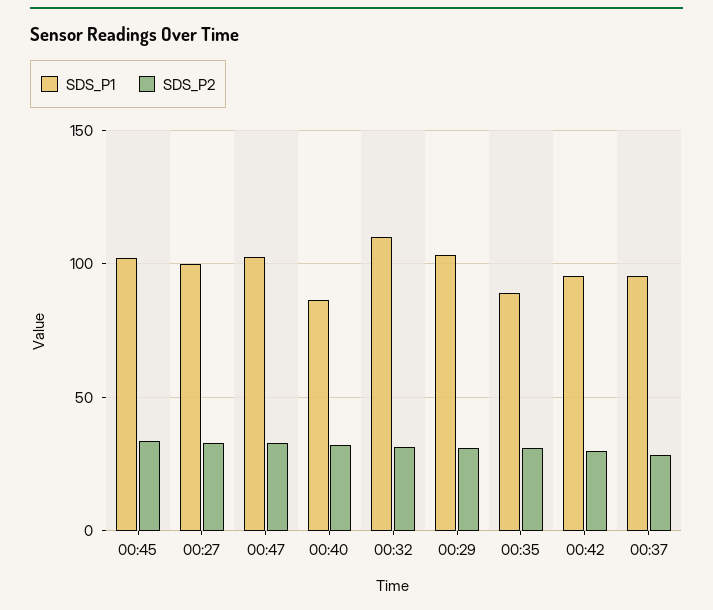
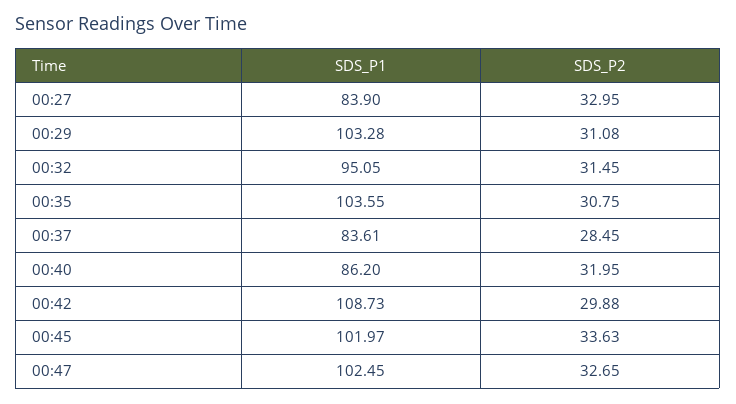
SDS_P1, 00:27: 100 -> 83.9
SDS_P1, 00:32: 110 -> 95.05
SDS_P1, 00:35: 90 -> 103.55
SDS_P1, 00:42: 95 -> 108.73
SDS_P1, 00:37: 95 -> 83.61

